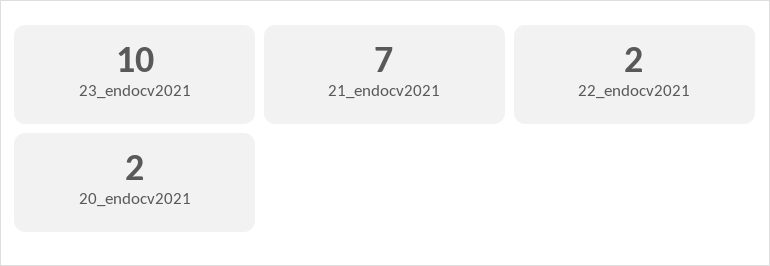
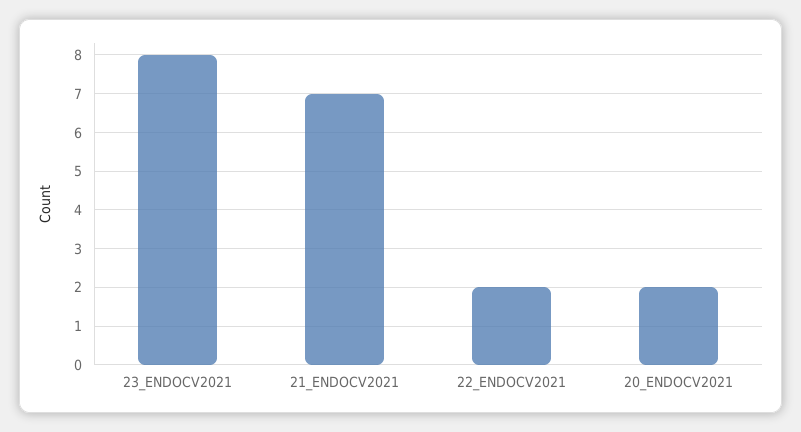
23_endocv2021: 10 -> 8

